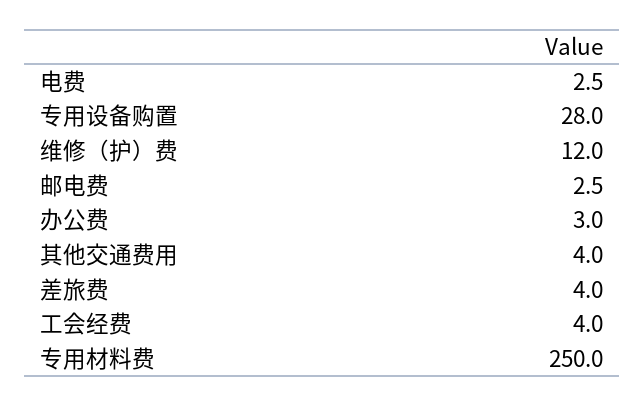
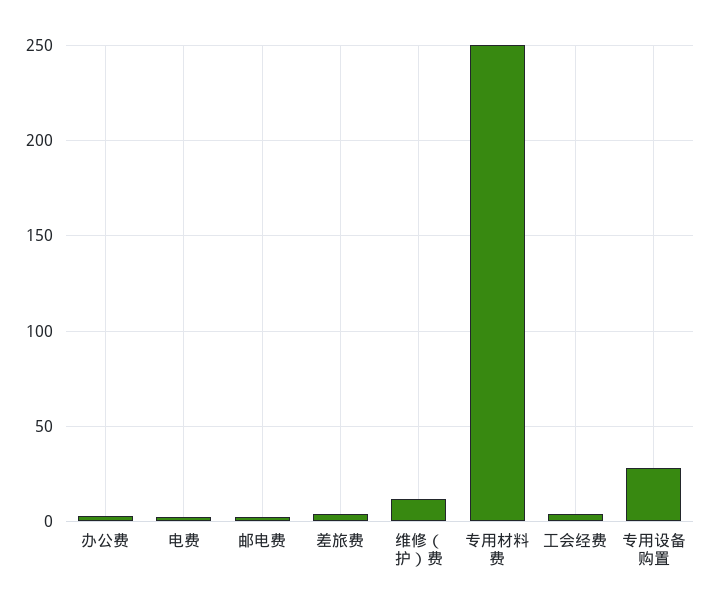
其他交通费用: 4 -> none

